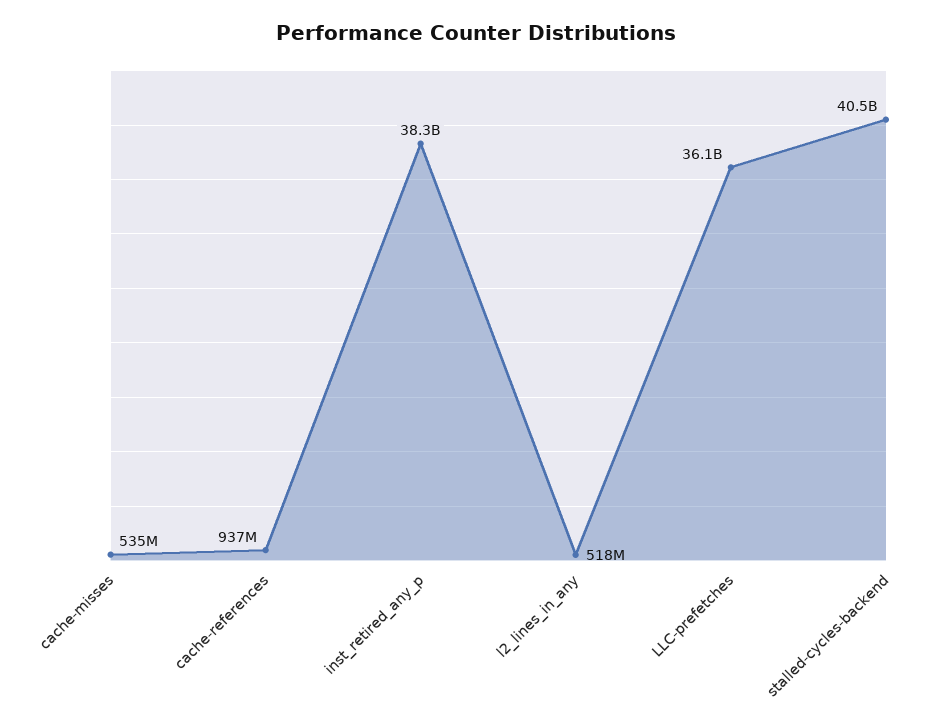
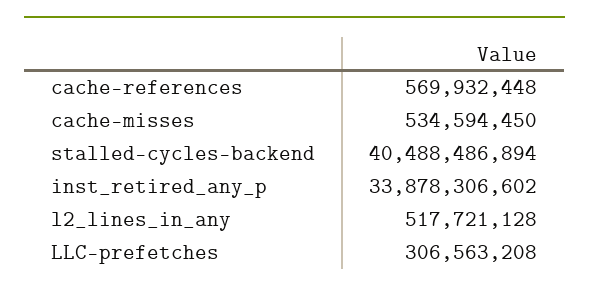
cache-references: 937000000 -> 569932448
inst_retired_any_p: 38300000000 -> 33878306602
LLC-prefetches: 36100000000 -> 306563208

